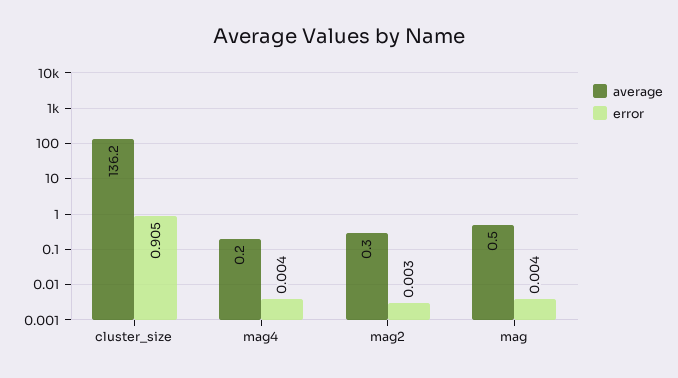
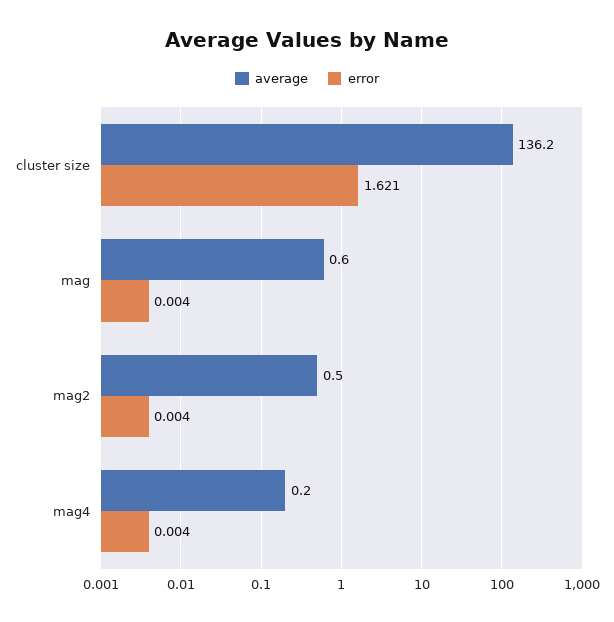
error, cluster_size: 0.905 -> 1.621
average, mag2: 0.3 -> 0.5
error, mag2: 0.003 -> 0.004
average, mag: 0.5 -> 0.6

